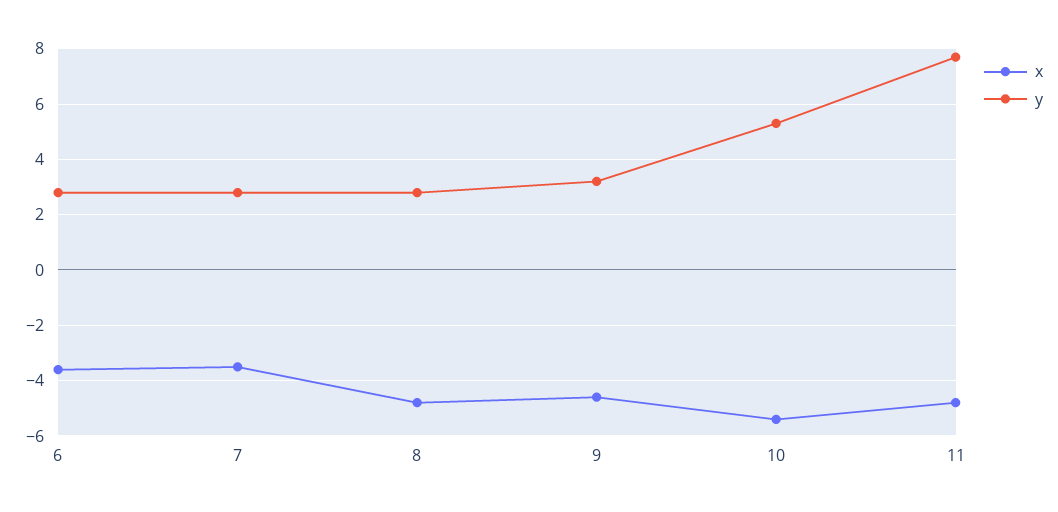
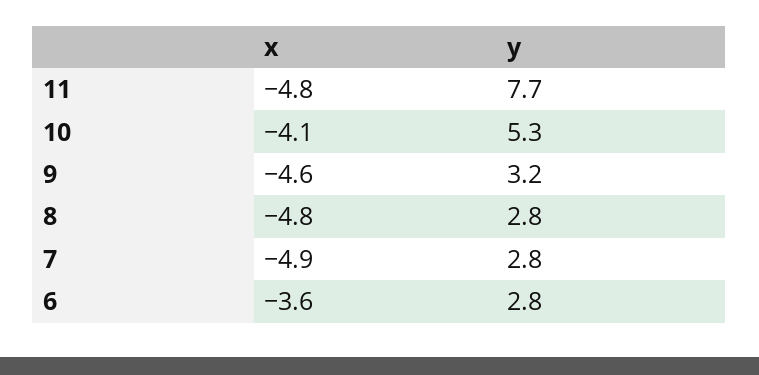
x, 7: -3.5 -> -4.9
x, 10: -5.5 -> -4.1

